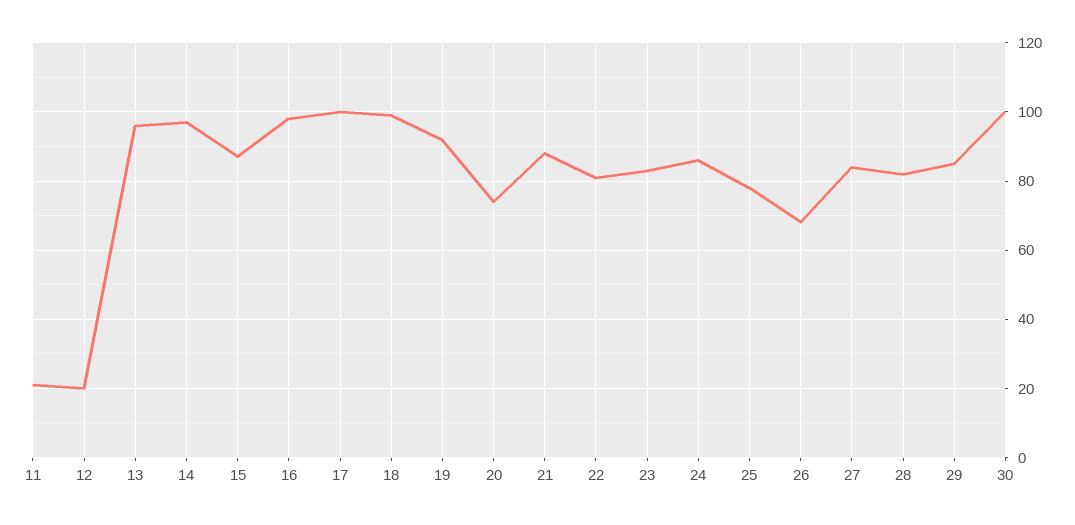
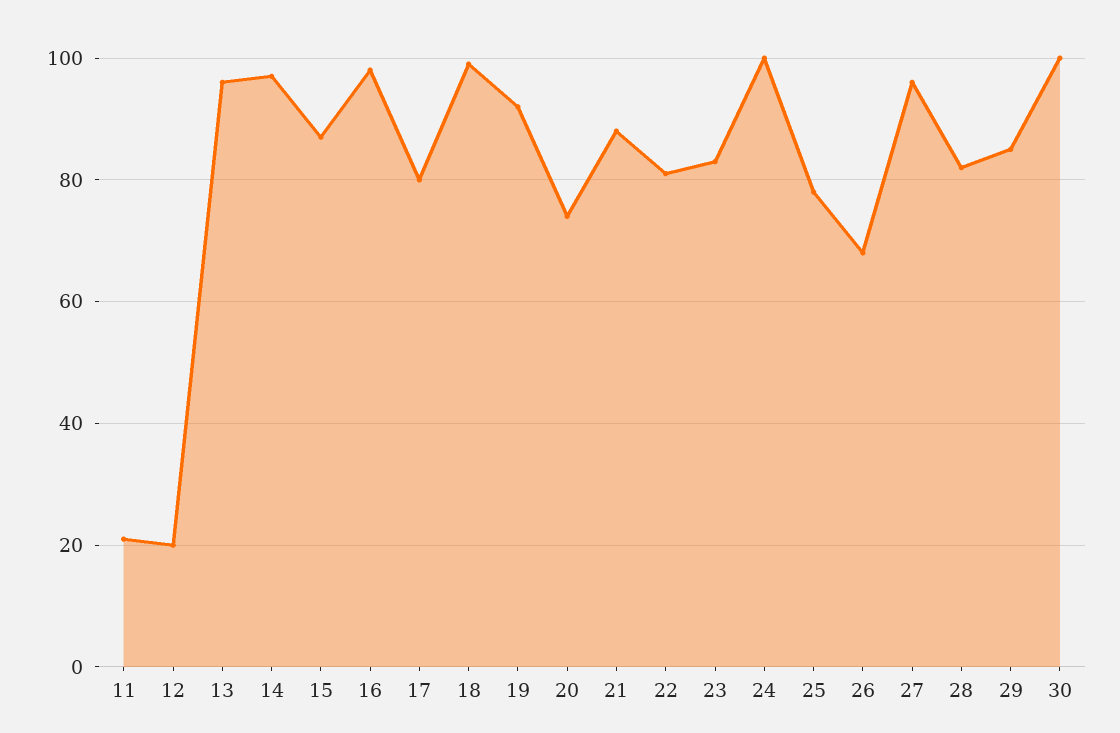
17: 100 -> 80
24: 85 -> 100
27: 85 -> 95

